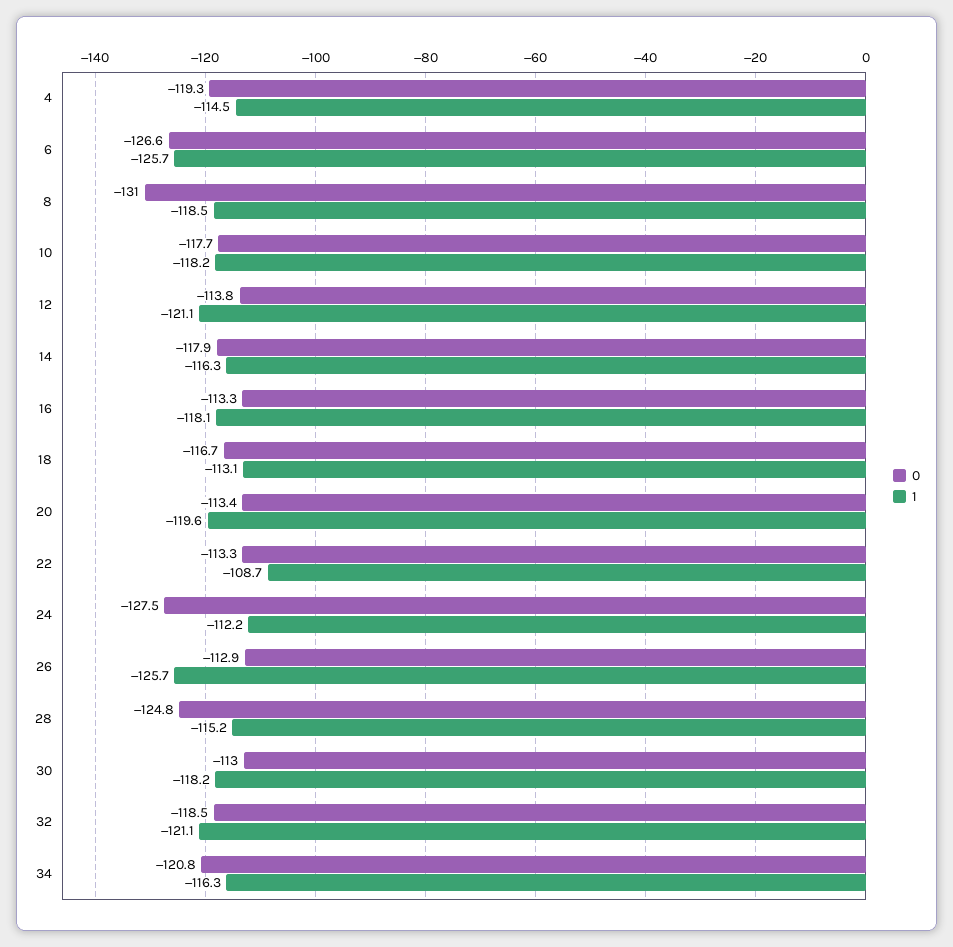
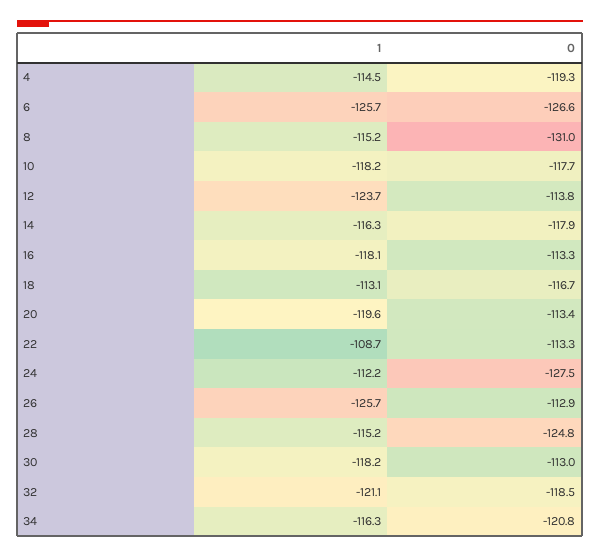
1, 8: -118.5 -> -115.2
1, 12: -121.1 -> -123.7

